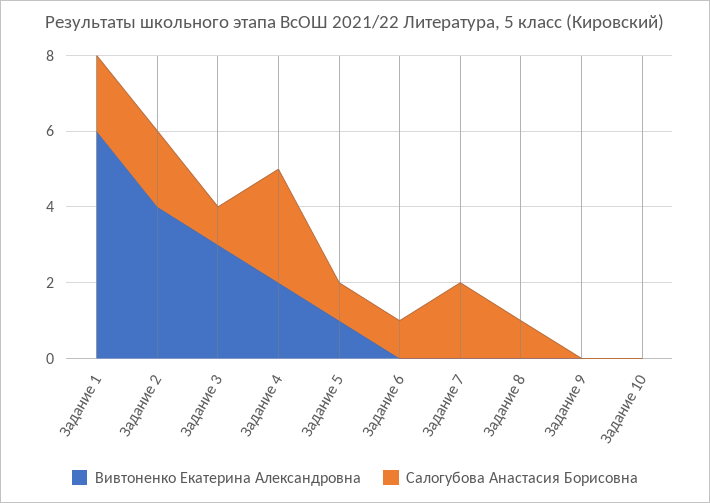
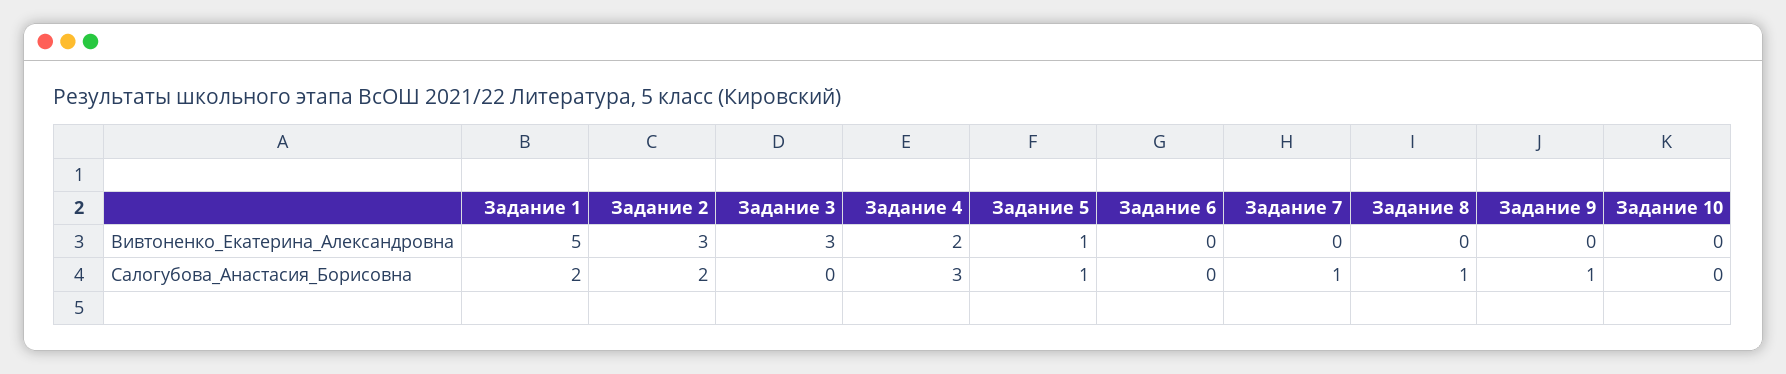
Вивтоненко Екатерина Александровна, Задание 1: 6 -> 5
Вивтоненко Екатерина Александровна, Задание 2: 4 -> 3
Салогубова Анастасия Борисовна, Задание 3: 1 -> 0
Салогубова Анастасия Борисовна, Задание 6: 1 -> 0
Салогубова Анастасия Борисовна, Задание 7: 2 -> 1
Салогубова Анастасия Борисовна, Задание 9: 0 -> 1

